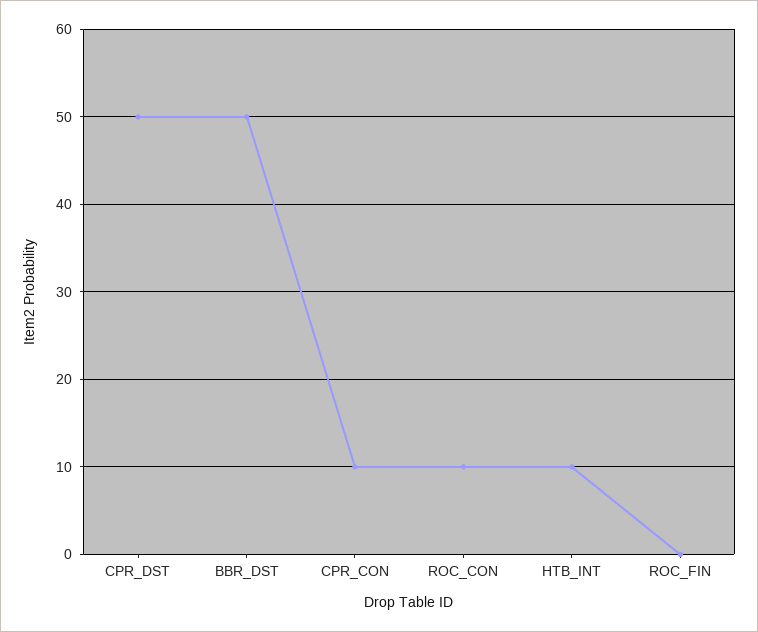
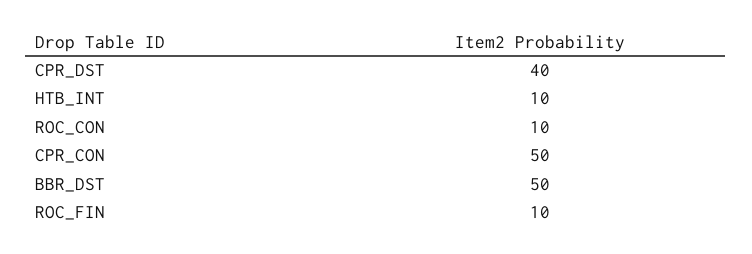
CPR_DST: 50 -> 40
CPR_CON: 10 -> 50
ROC_FIN: 0 -> 10

